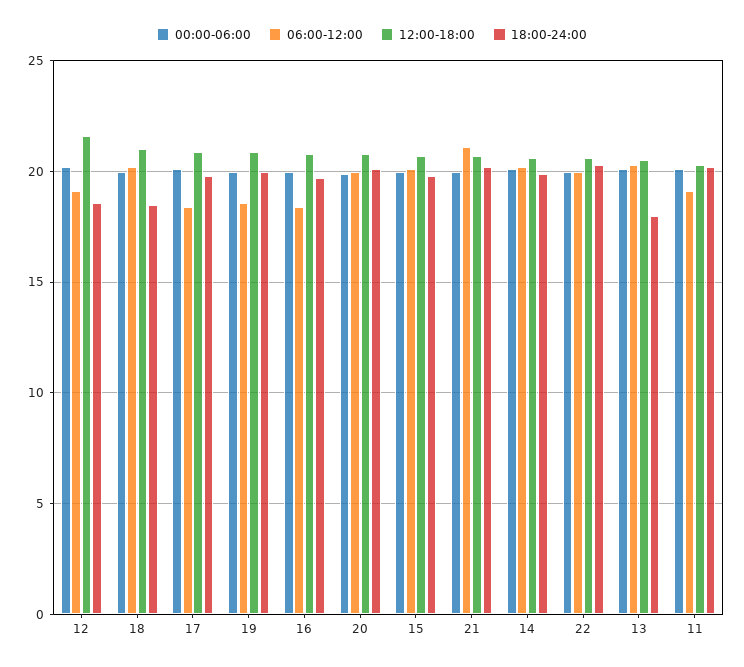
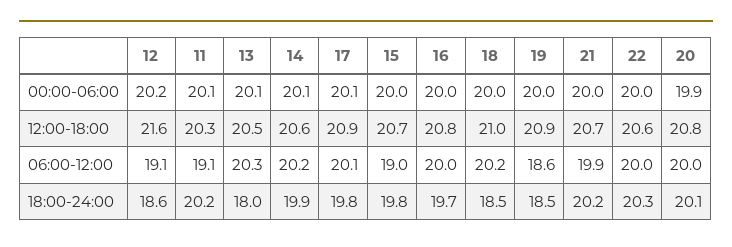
06:00-12:00, 17: 18.5 -> 20.1
18:00-24:00, 19: 20 -> 18.5
06:00-12:00, 16: 18.5 -> 20
06:00-12:00, 15: 20 -> 19
06:00-12:00, 21: 21 -> 19.9

